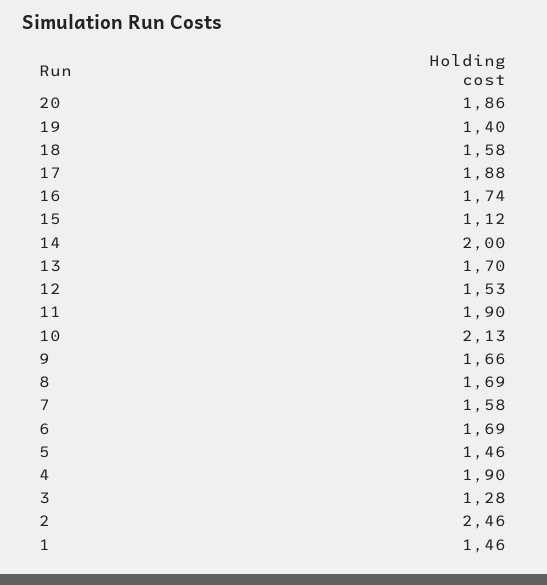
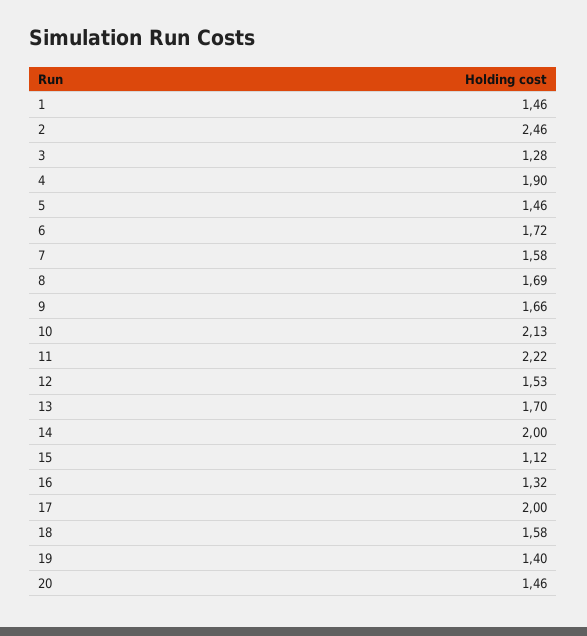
20: 1.86 -> 1.46
17: 1.88 -> 2
16: 1.74 -> 1.32
11: 1.9 -> 2.22
6: 1.69 -> 1.72

